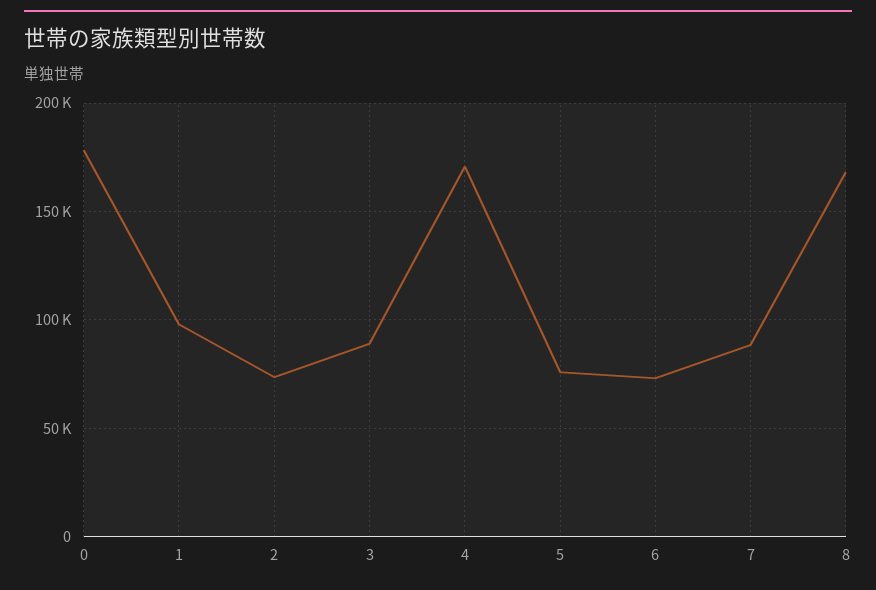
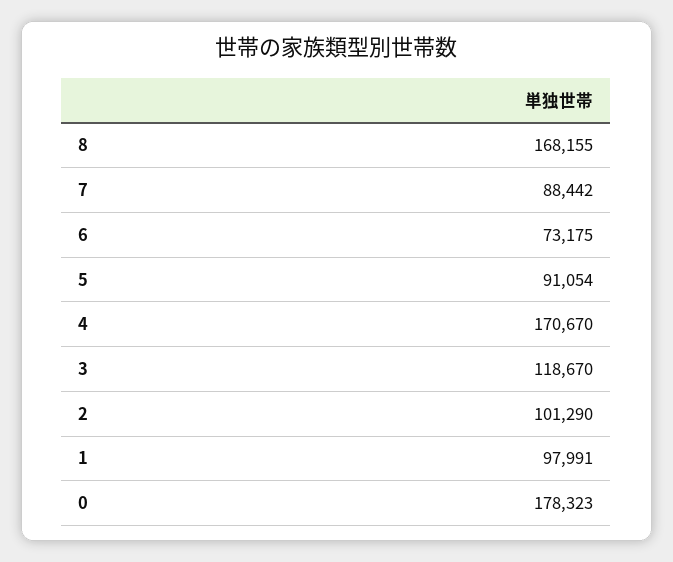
2: 75000 -> 101290
3: 90000 -> 118670
5: 75000 -> 91054

